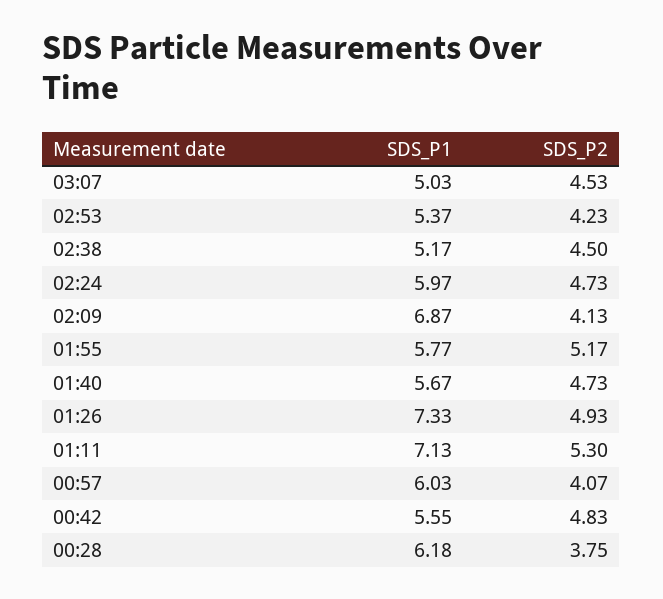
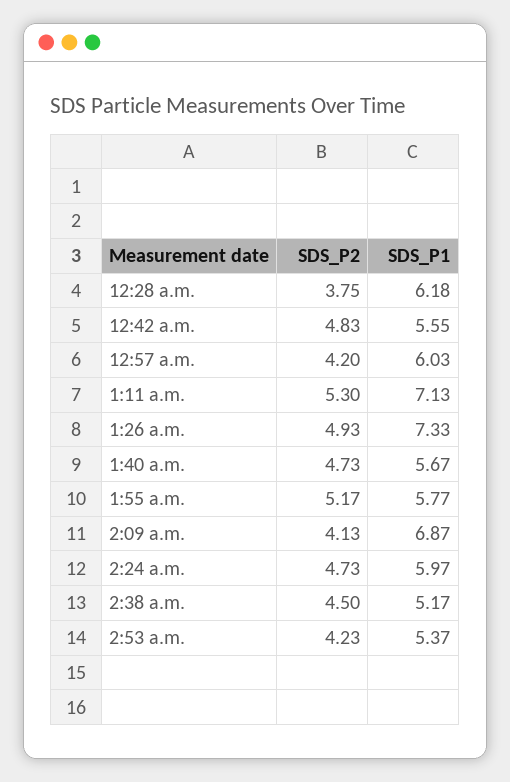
SDS_P1, 03:07: 5.03 -> none
SDS_P2, 03:07: 4.53 -> none
SDS_P2, 00:57: 4.07 -> 4.2

